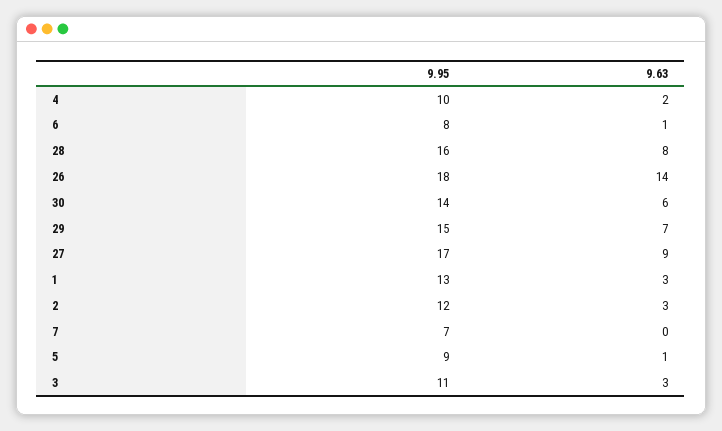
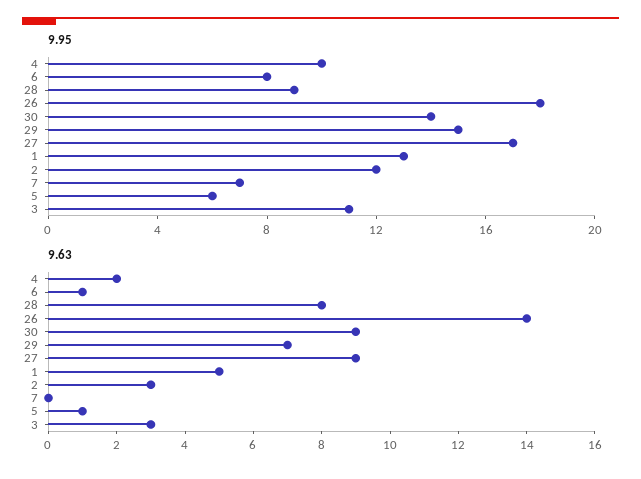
9.95, 28: 16 -> 9
9.63, 30: 6 -> 9
9.63, 1: 3 -> 5
9.95, 5: 9 -> 6

